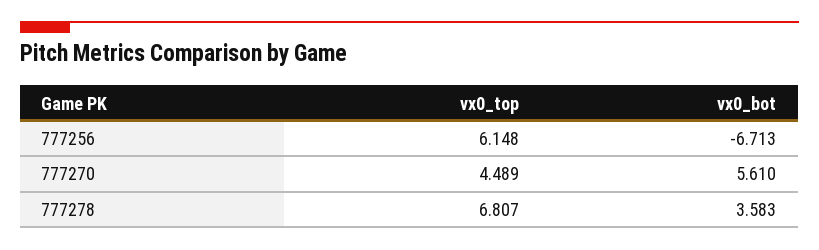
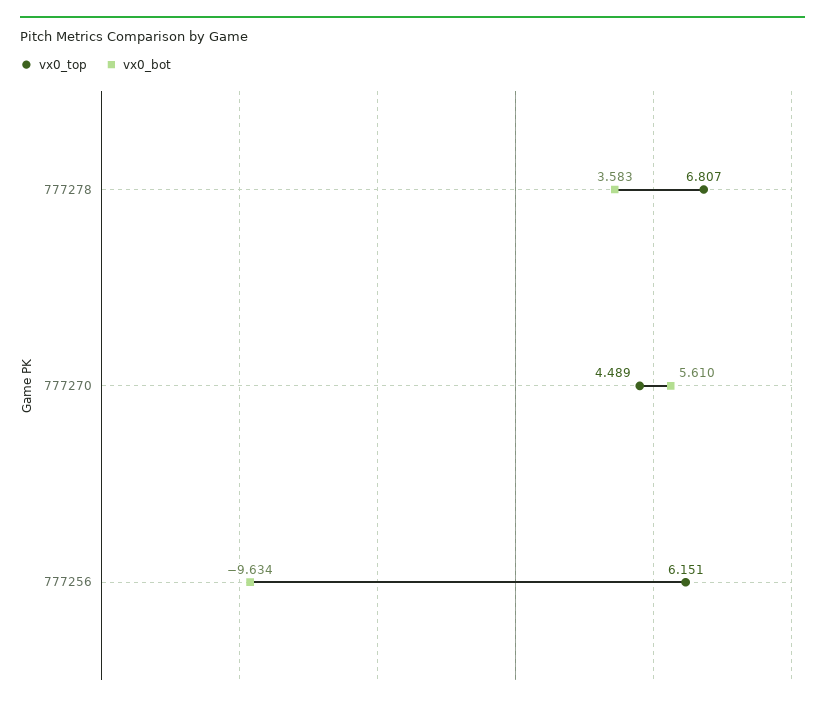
vx0_top, 777256: 6.148 -> 6.151
vx0_bot, 777256: -6.713 -> -9.634

